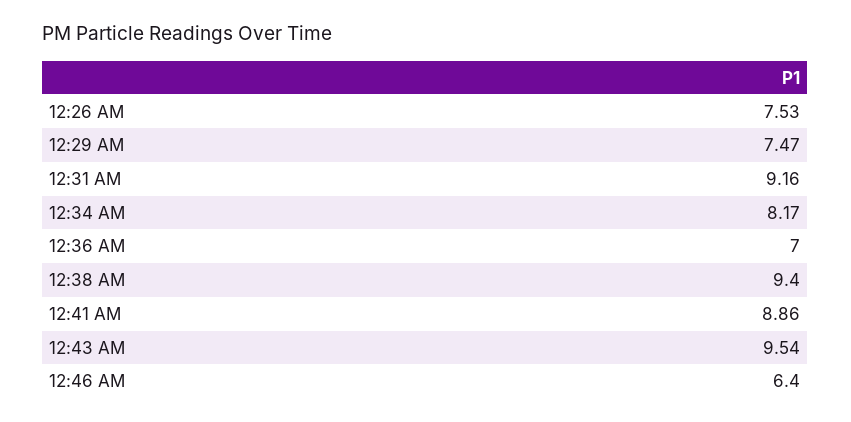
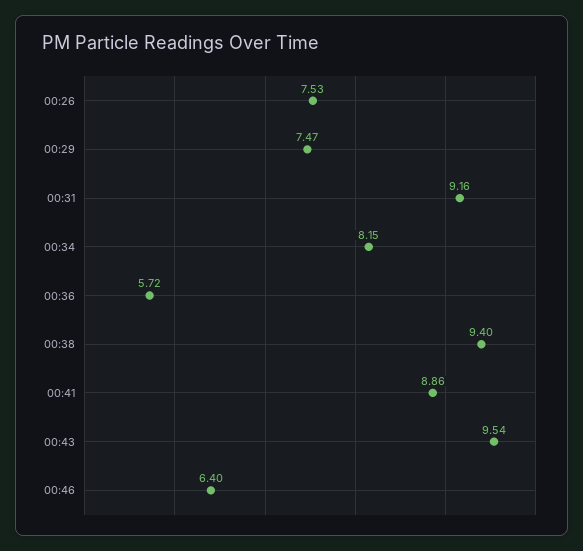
12:34 AM: 8.17 -> 8.15
12:36 AM: 7 -> 5.72

